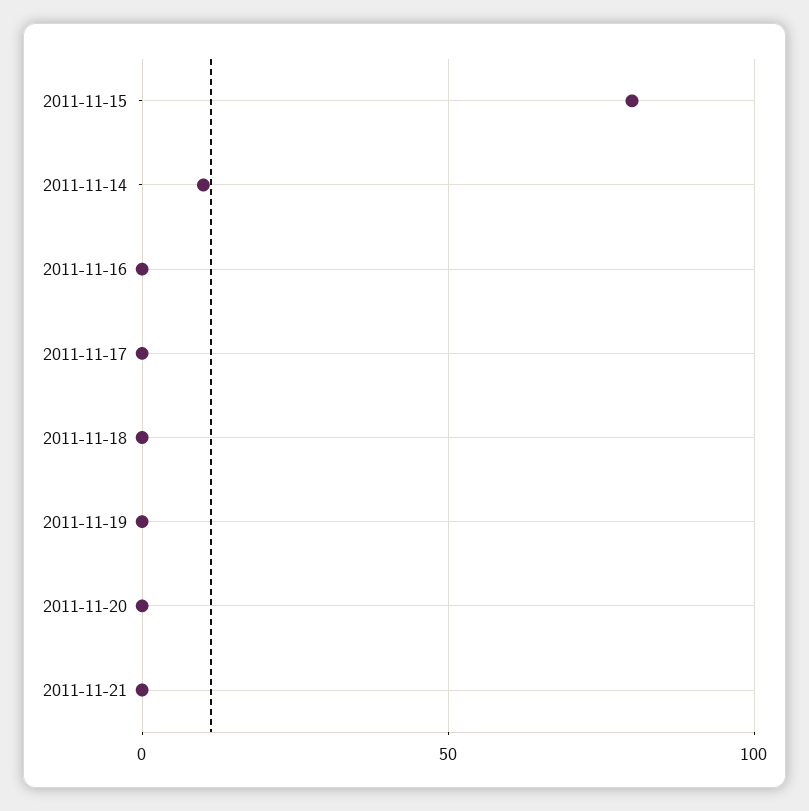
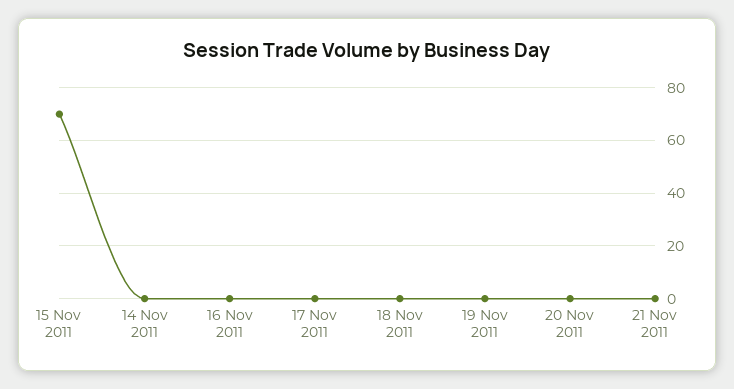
2011-11-15: 80 -> 70
2011-11-14: 10 -> 0

